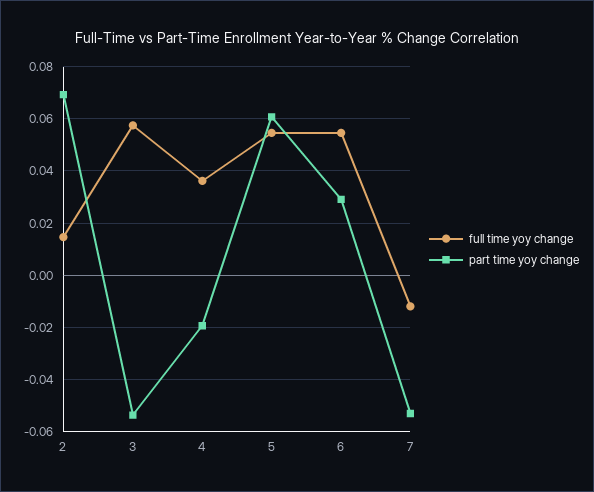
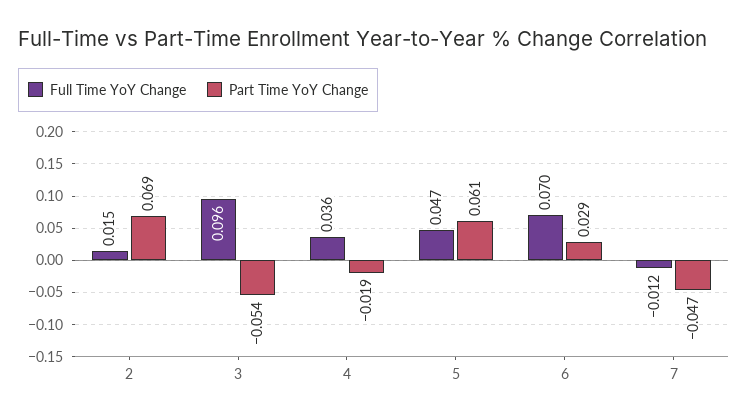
full time yoy change, 3: 0.0575 -> 0.096
full time yoy change, 5: 0.055 -> 0.047
full time yoy change, 6: 0.055 -> 0.07
part time yoy change, 7: -0.0525 -> -0.047

